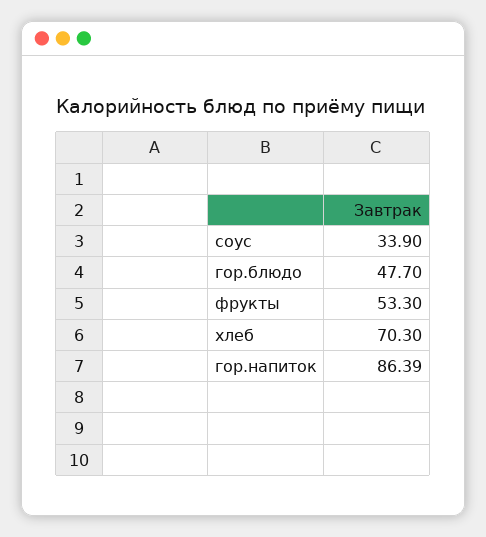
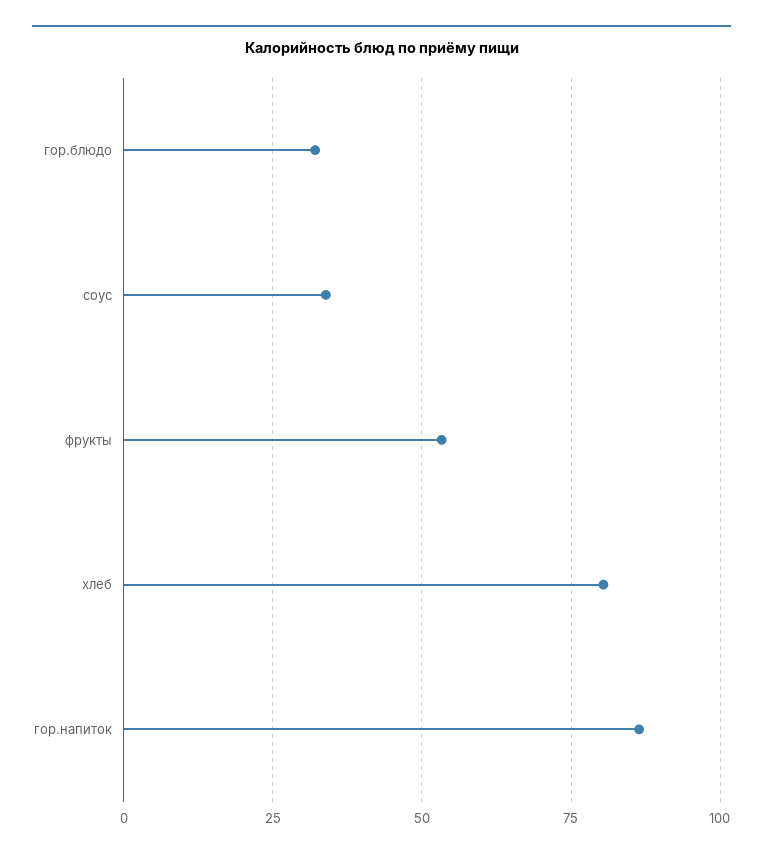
гор.блюдо: 47.7 -> 32.5
хлеб: 70.3 -> 80

